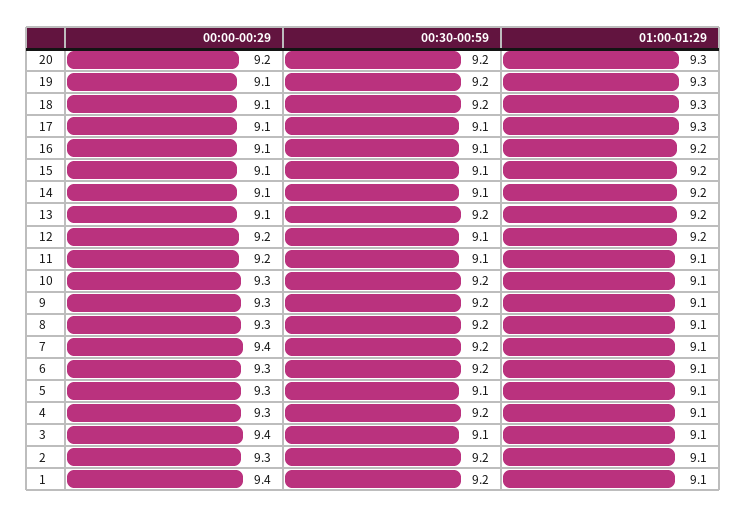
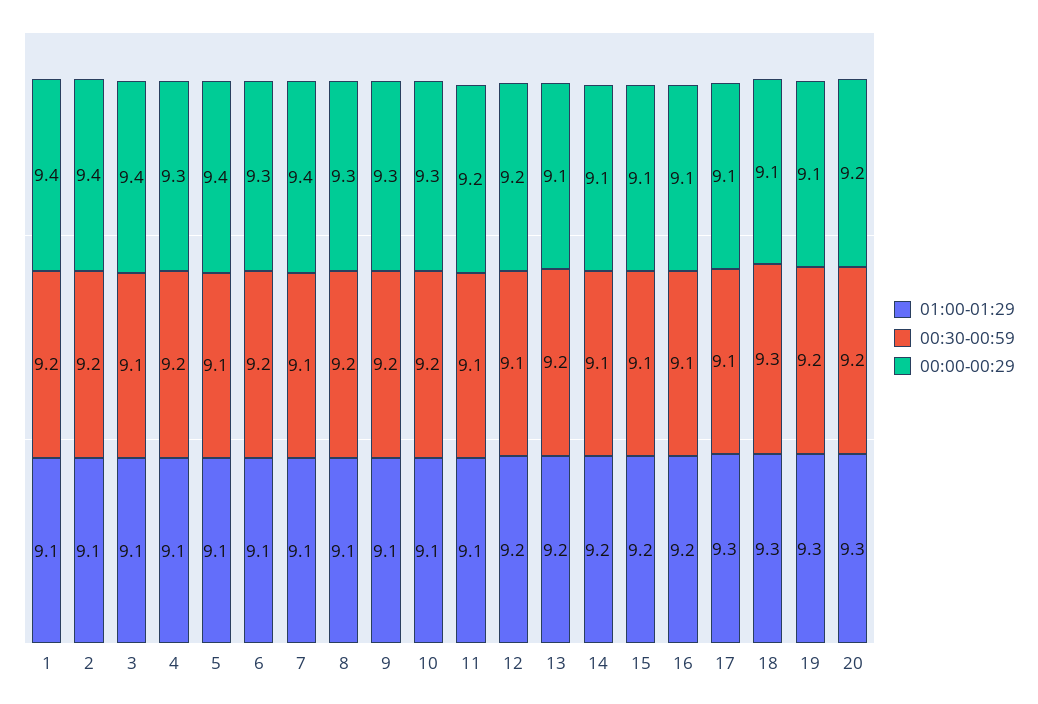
00:30-00:59, 18: 9.2 -> 9.3
00:30-00:59, 7: 9.2 -> 9.1
00:00-00:29, 5: 9.3 -> 9.4
00:00-00:29, 2: 9.3 -> 9.4

